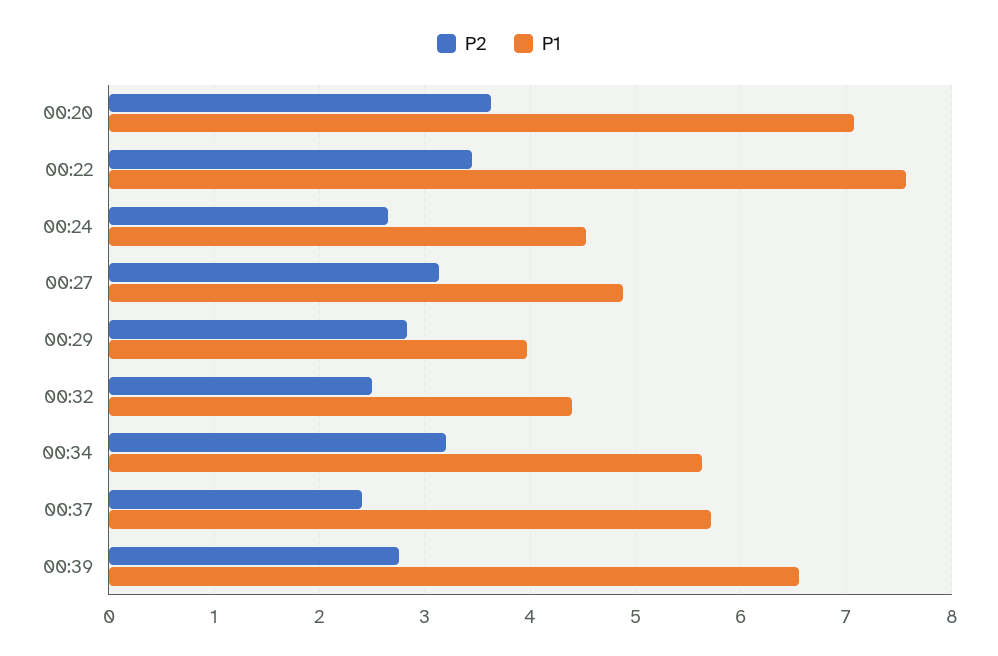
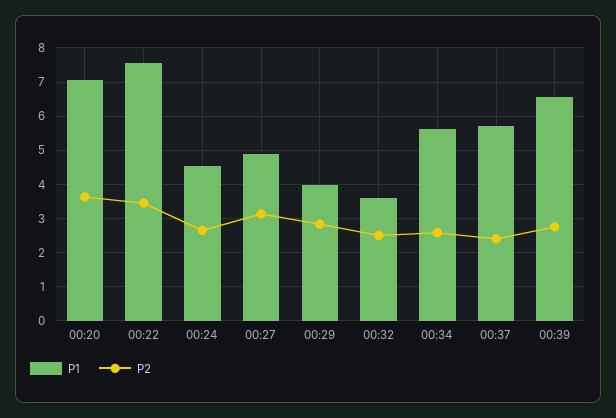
P1, 00:32: 4.4 -> 3.6
P2, 00:34: 3.2 -> 2.6

